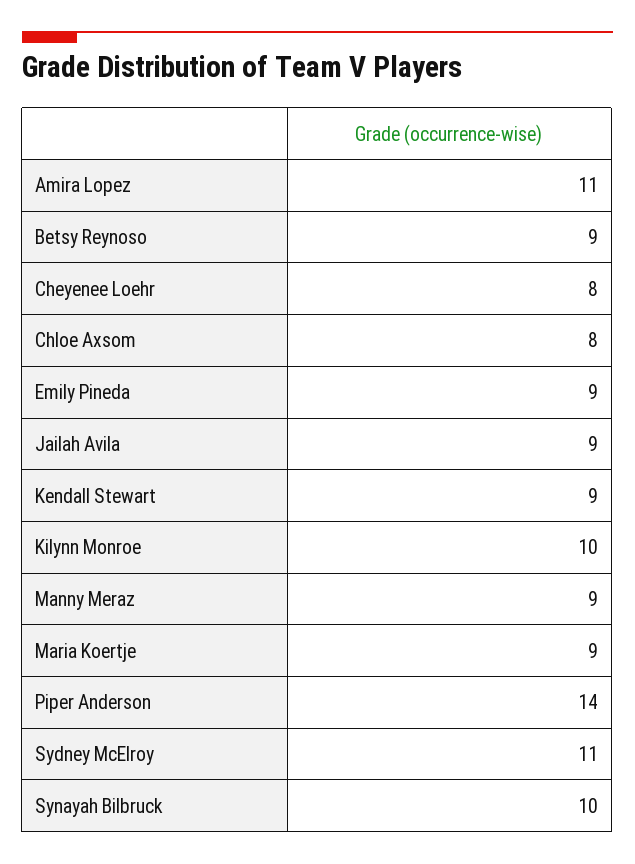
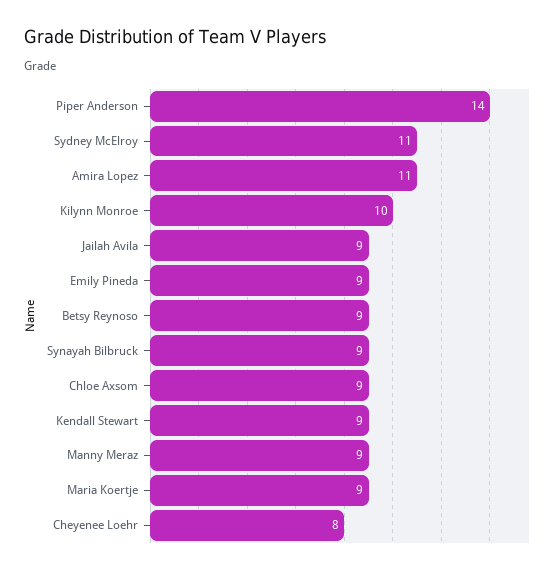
Chloe Axsom: 8 -> 9
Synayah Bilbruck: 10 -> 9

